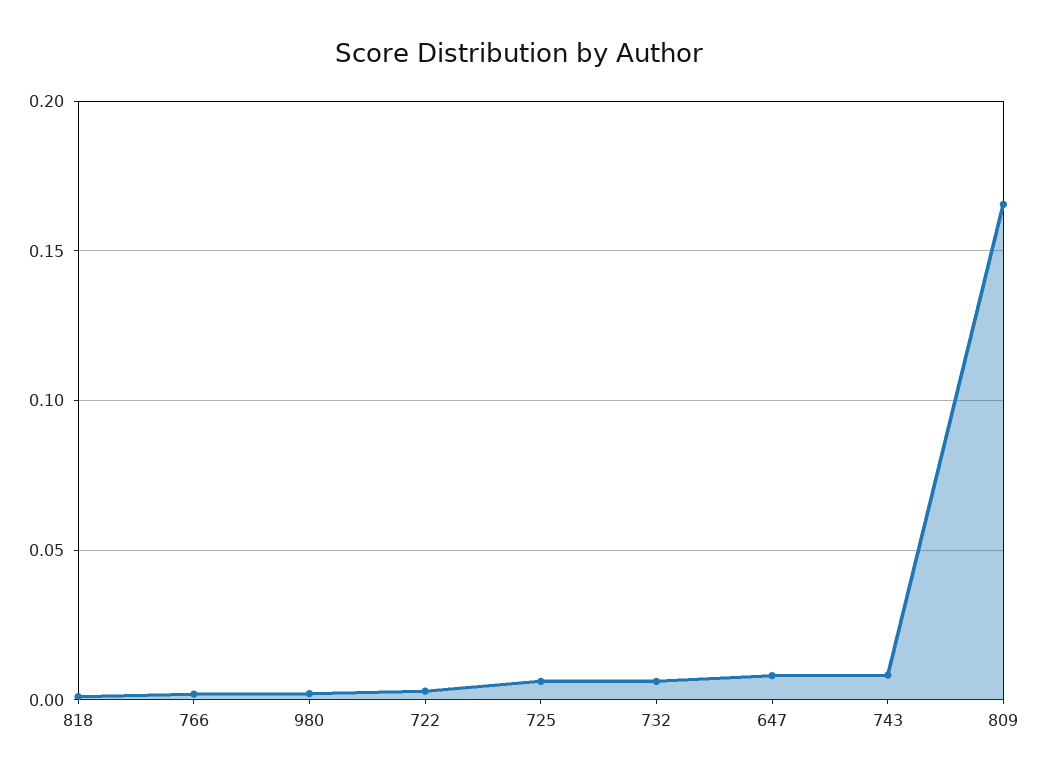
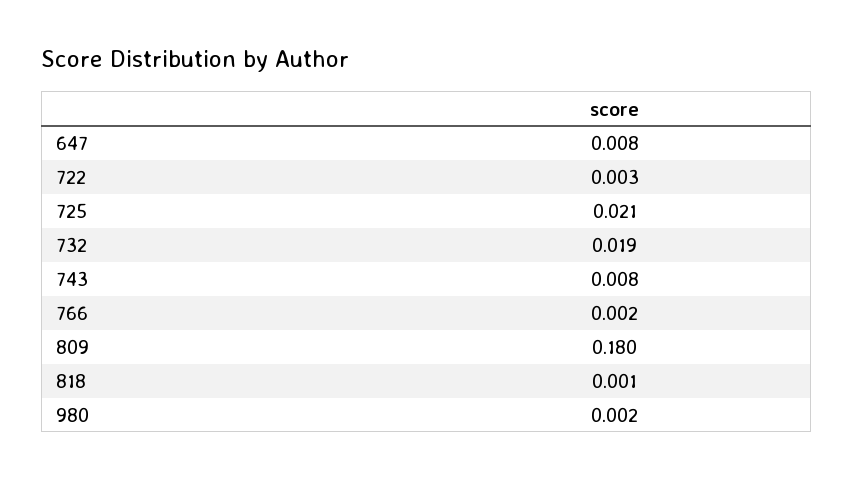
725: 0.005 -> 0.021
732: 0.005 -> 0.019
809: 0.165 -> 0.18

